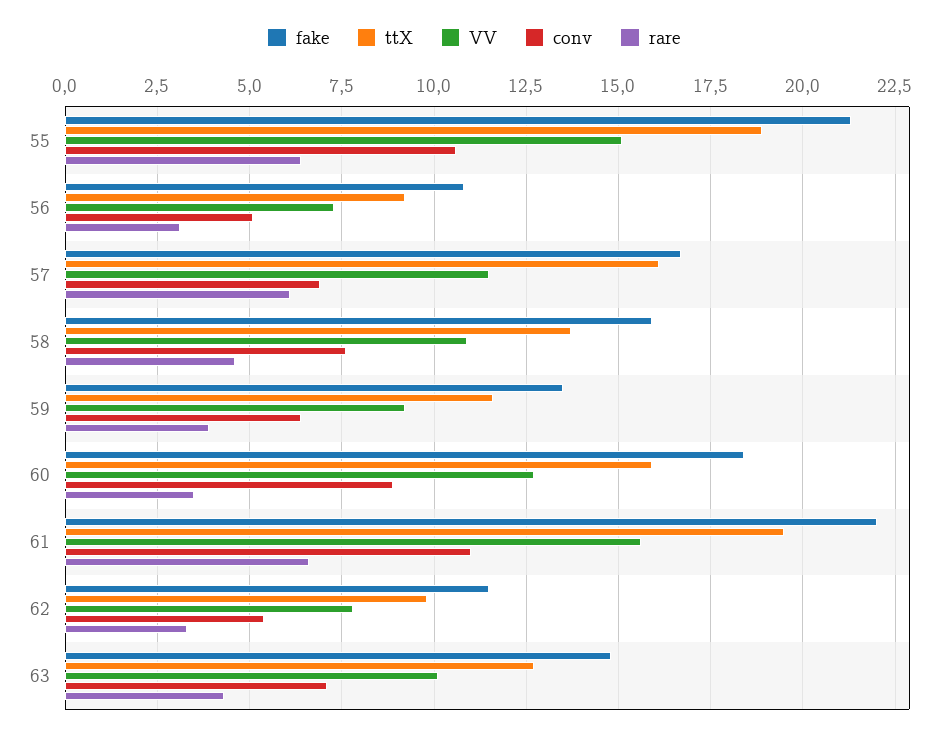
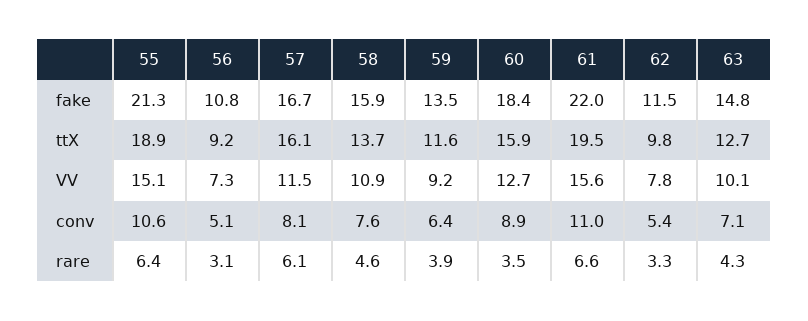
conv, 57: 7 -> 8.1

